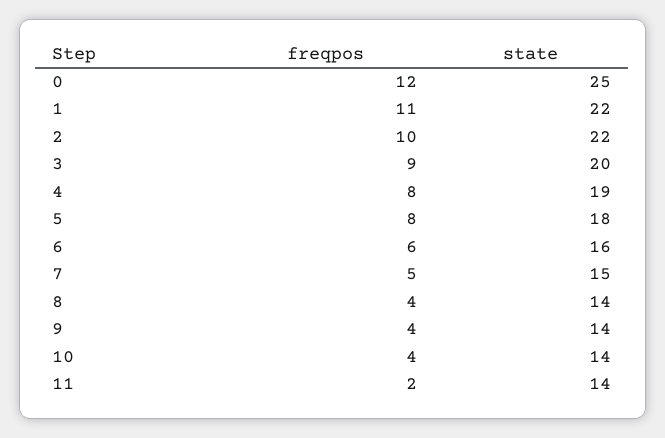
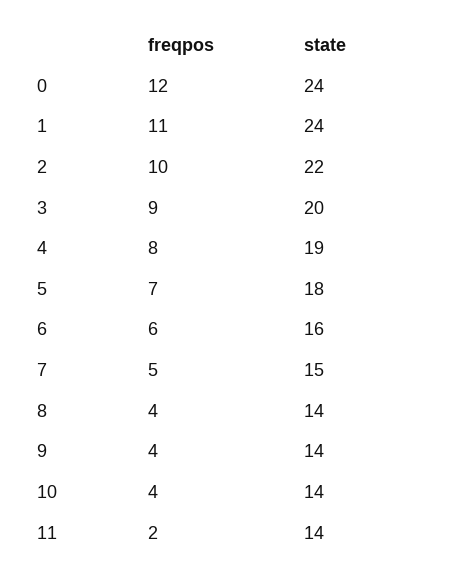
state, 0: 25 -> 24
state, 1: 22 -> 24
freqpos, 5: 8 -> 7

